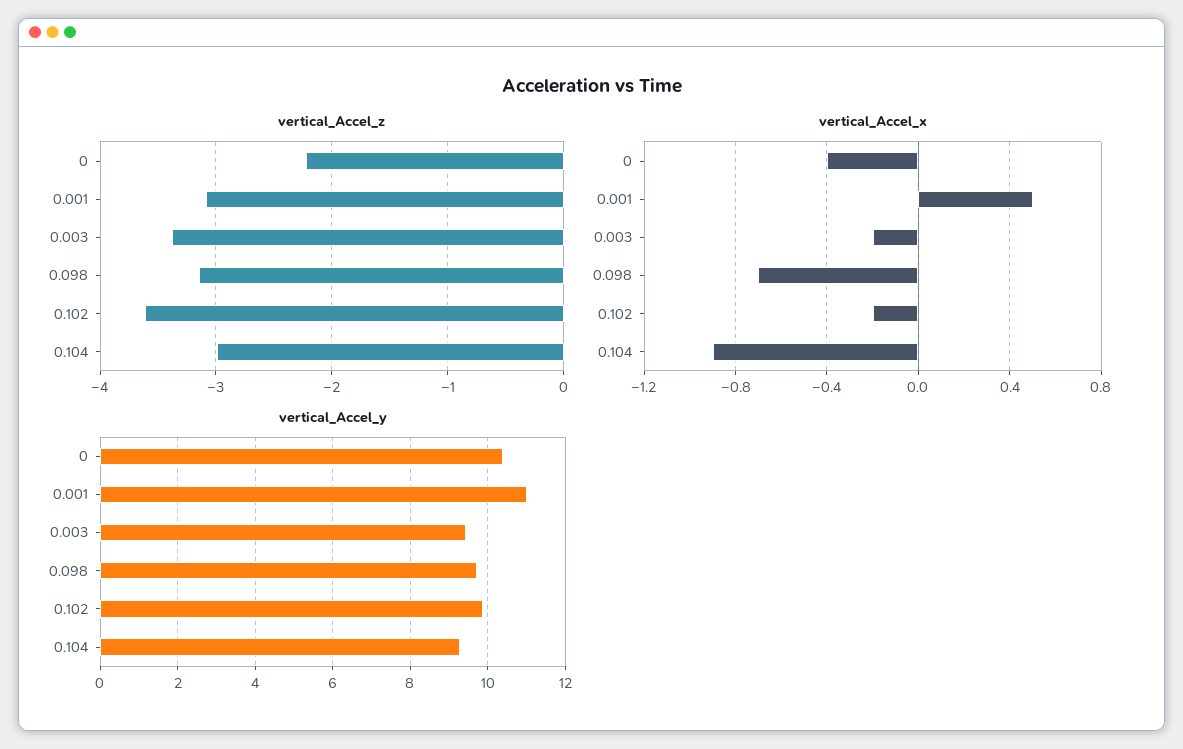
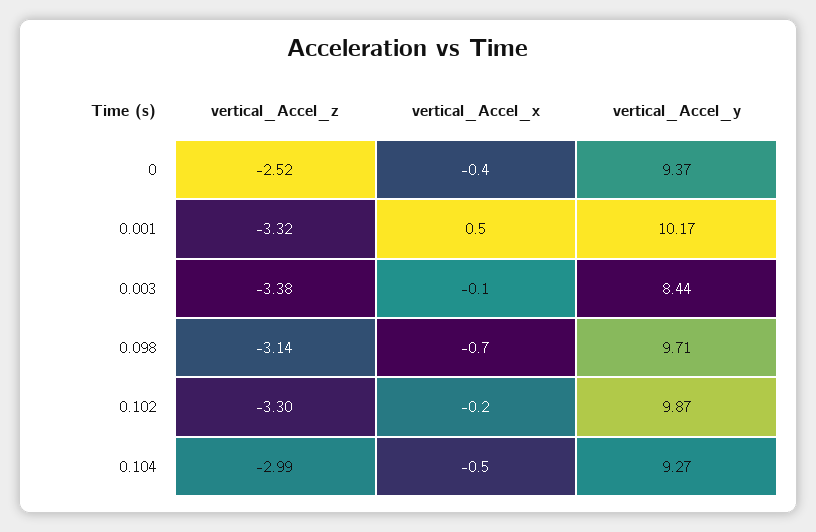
vertical_Accel_z, 0: -2.2 -> -2.52
vertical_Accel_z, 0.001: -3.1 -> -3.32
vertical_Accel_z, 0.102: -3.6 -> -3.3
vertical_Accel_x, 0.003: -0.2 -> -0.1
vertical_Accel_x, 0.104: -0.9 -> -0.5
vertical_Accel_y, 0: 10.4 -> 9.37
vertical_Accel_y, 0.001: 11 -> 10.17
vertical_Accel_y, 0.003: 9.4 -> 8.44

